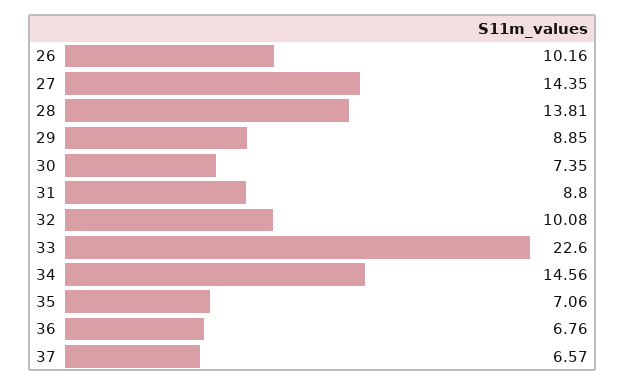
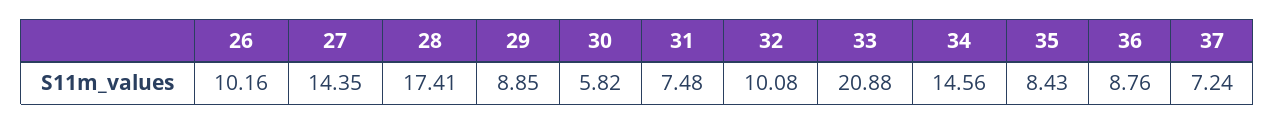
28: 13.81 -> 17.41
30: 7.35 -> 5.82
31: 8.8 -> 7.48
33: 22.6 -> 20.88
35: 7.06 -> 8.43
36: 6.76 -> 8.76
37: 6.57 -> 7.24

